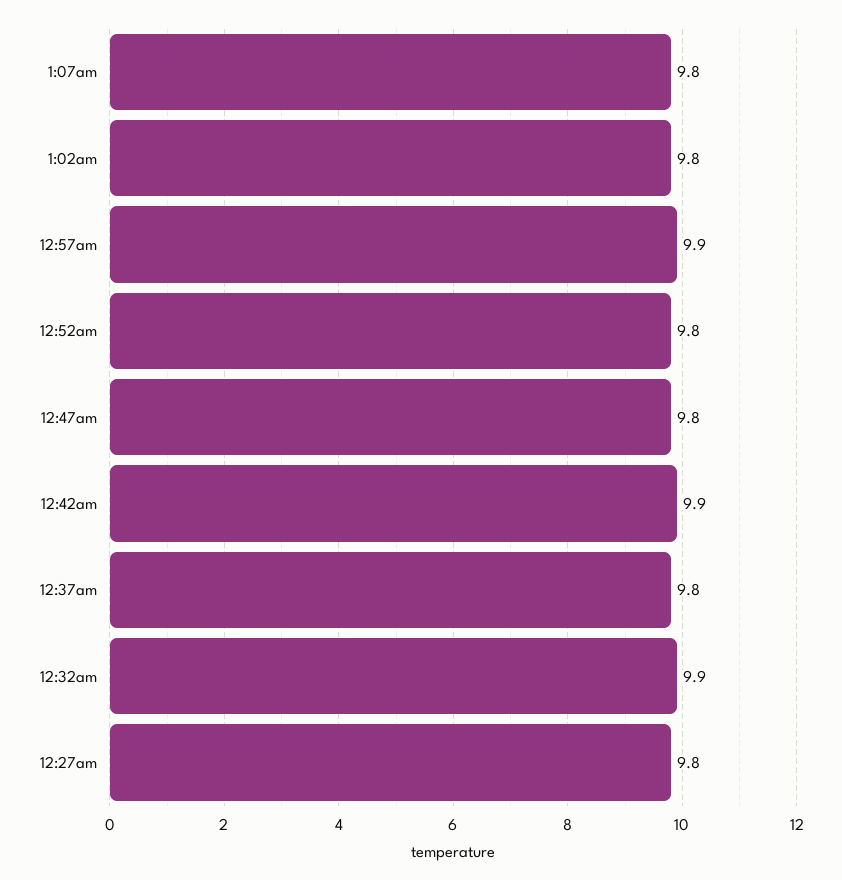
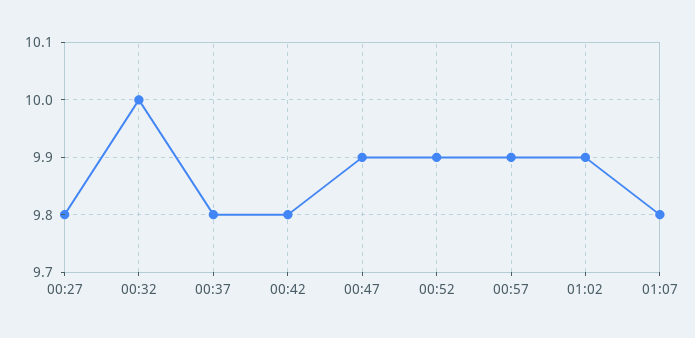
1:02am: 9.8 -> 9.9
12:52am: 9.8 -> 9.9
12:47am: 9.8 -> 9.9
12:42am: 9.9 -> 9.8
12:32am: 9.9 -> 10

